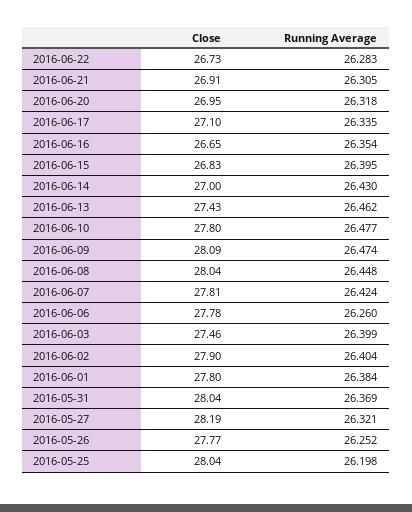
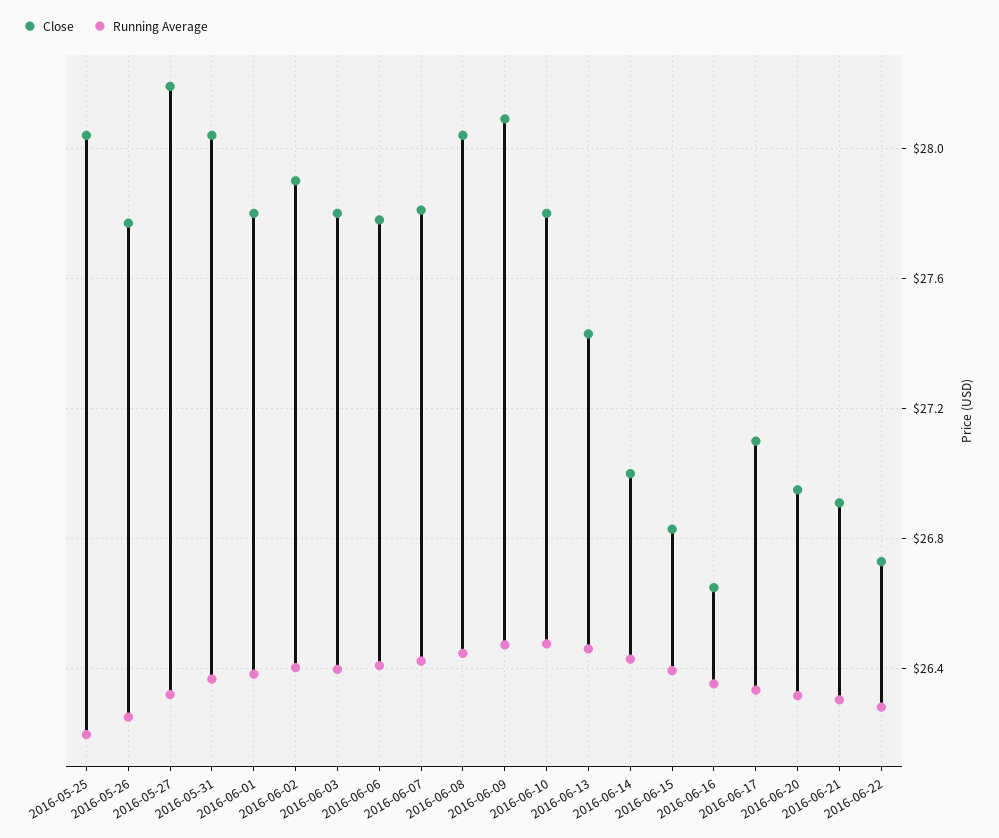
Running Average, 2016-06-06: 26.26 -> 26.4
Close, 2016-06-03: 27.46 -> 27.8

